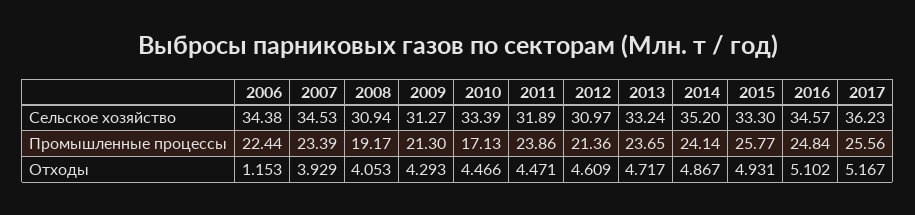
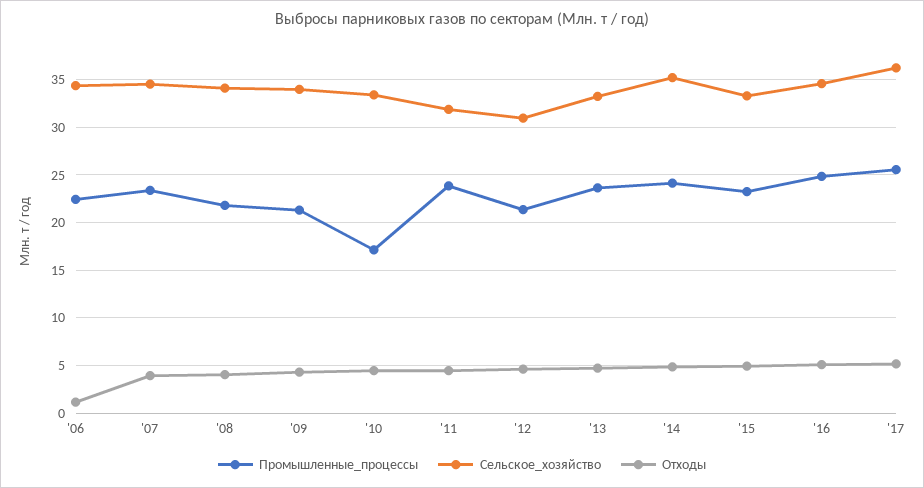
Сельское хозяйство, 2008: 30.94 -> 34
Сельское хозяйство, 2009: 31.27 -> 34
Промышленные процессы, 2008: 19.17 -> 22
Промышленные процессы, 2015: 25.77 -> 23

